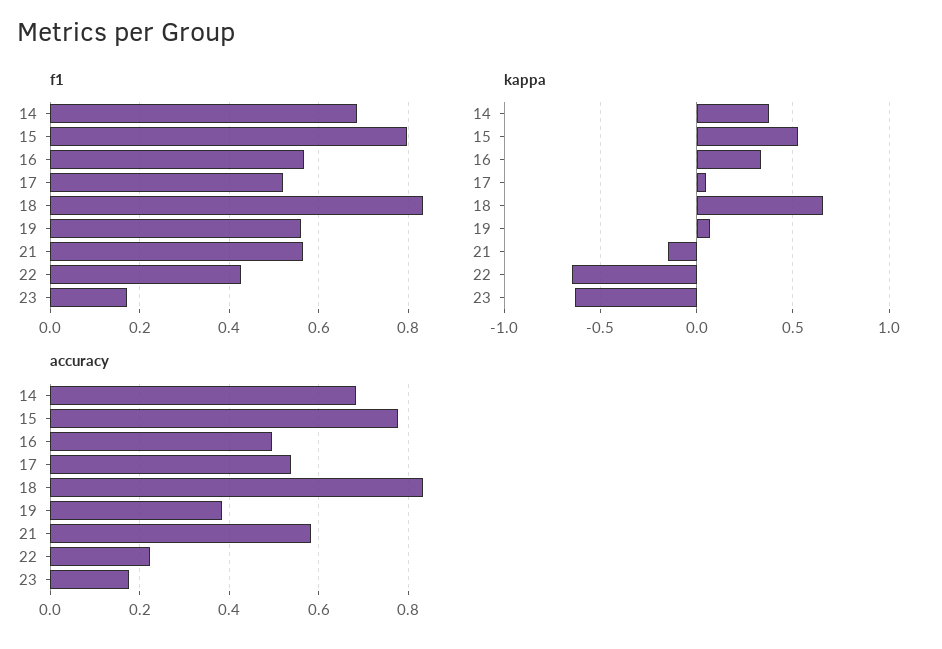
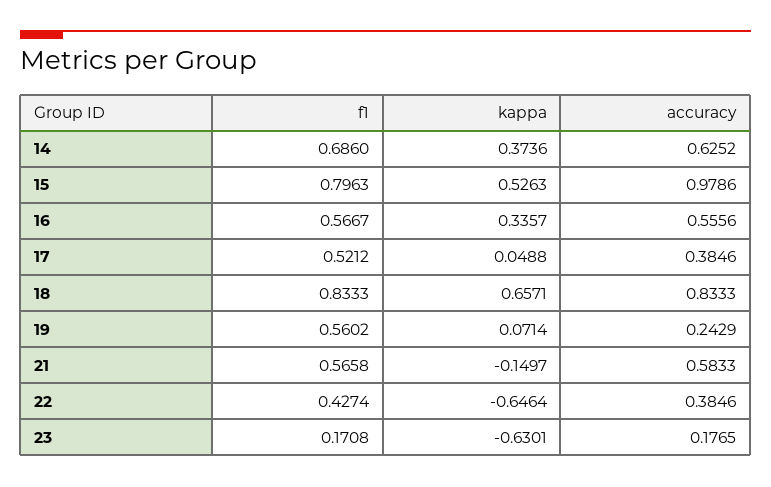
accuracy, 14: 0.68 -> 0.6252
accuracy, 15: 0.78 -> 0.9786
accuracy, 16: 0.5 -> 0.5556
accuracy, 17: 0.54 -> 0.3846
accuracy, 19: 0.38 -> 0.2429
accuracy, 22: 0.22 -> 0.3846

